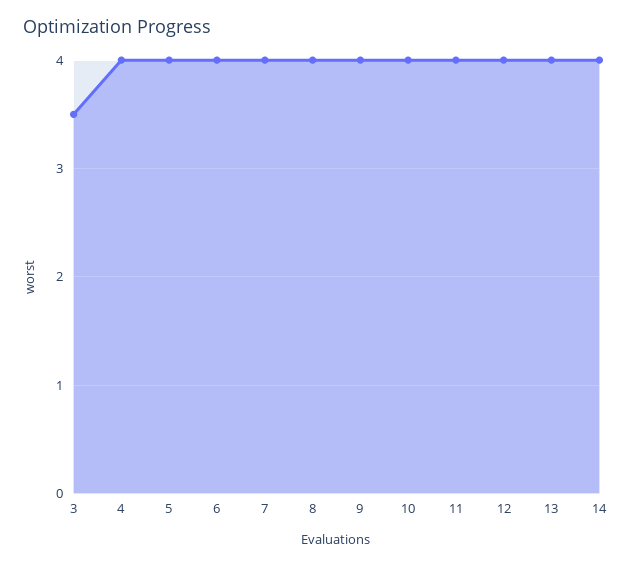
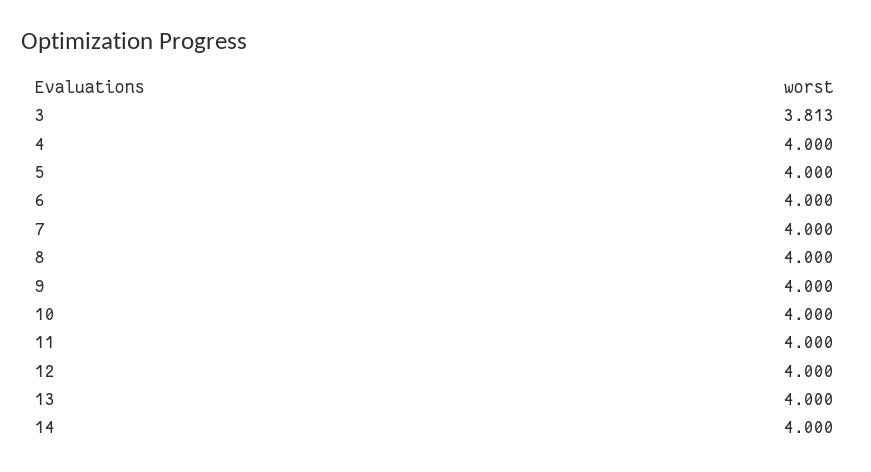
3: 3.5 -> 3.813

